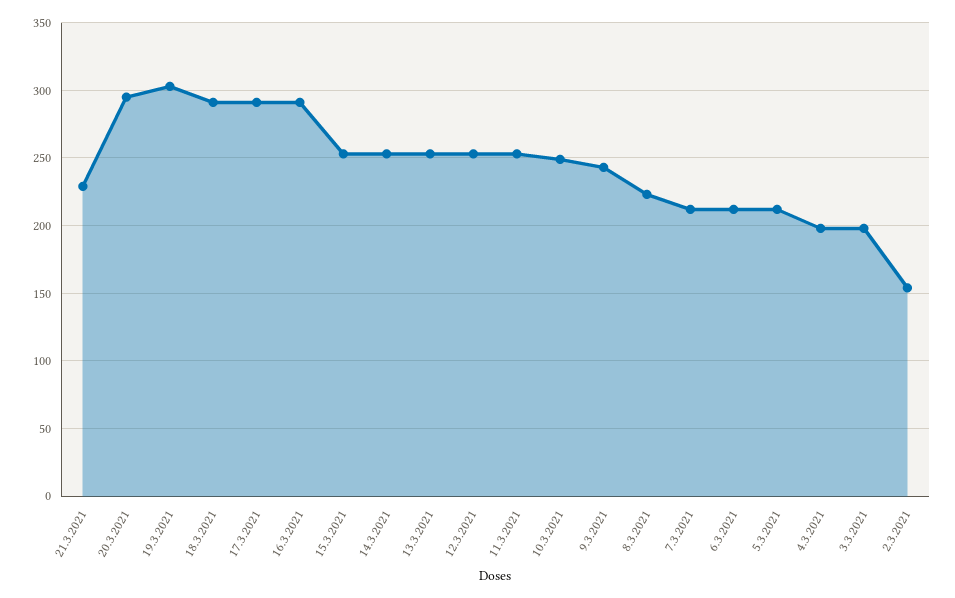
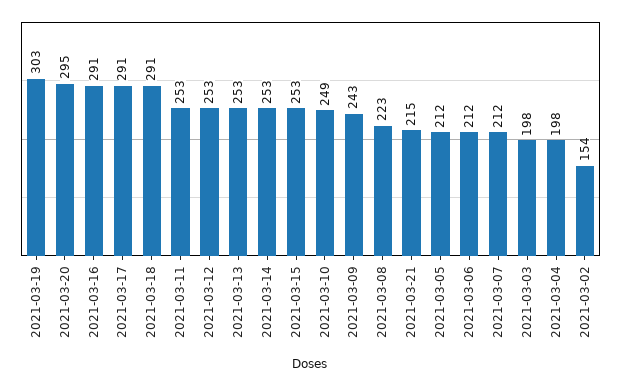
21.3.2021: 230 -> 215

